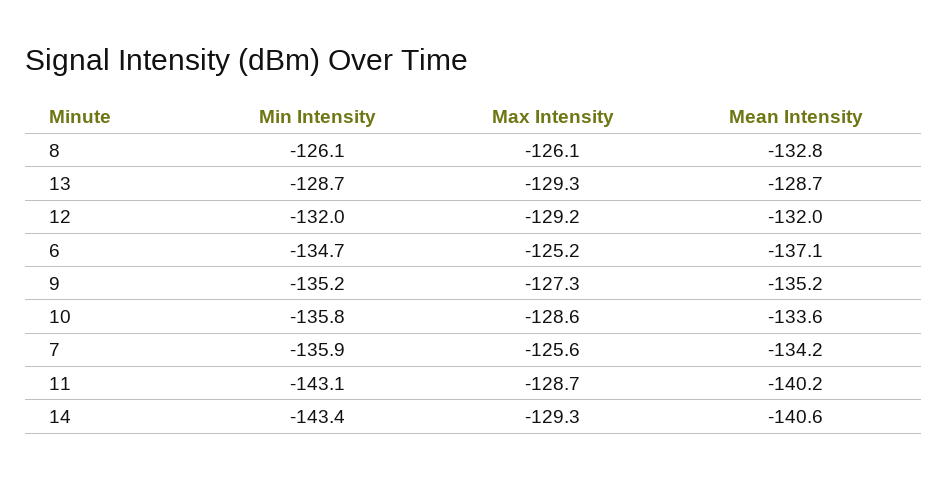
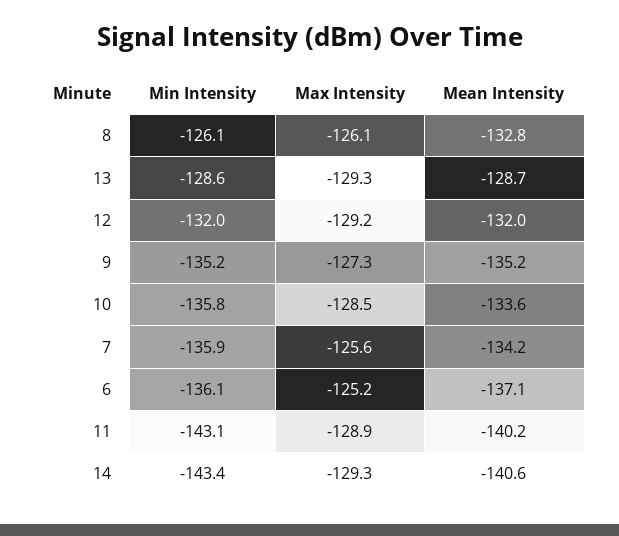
Min Intensity, 13: -128.7 -> -128.6
Min Intensity, 6: -134.7 -> -136.1
Max Intensity, 10: -128.6 -> -128.5
Max Intensity, 11: -128.7 -> -128.9

